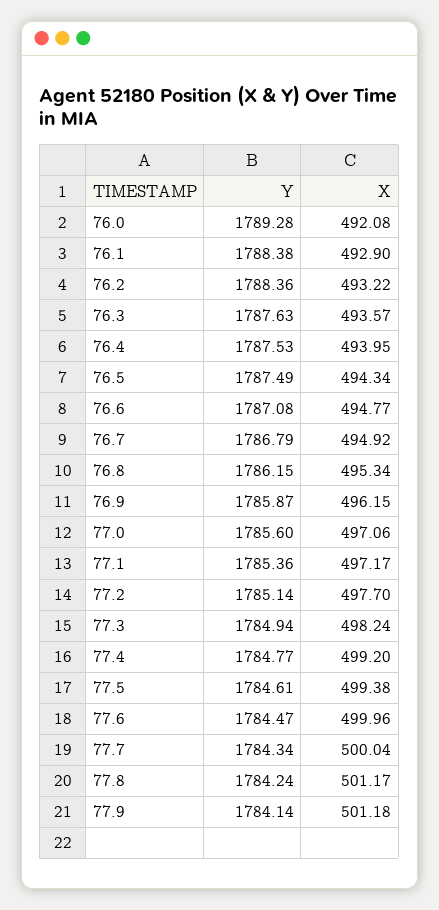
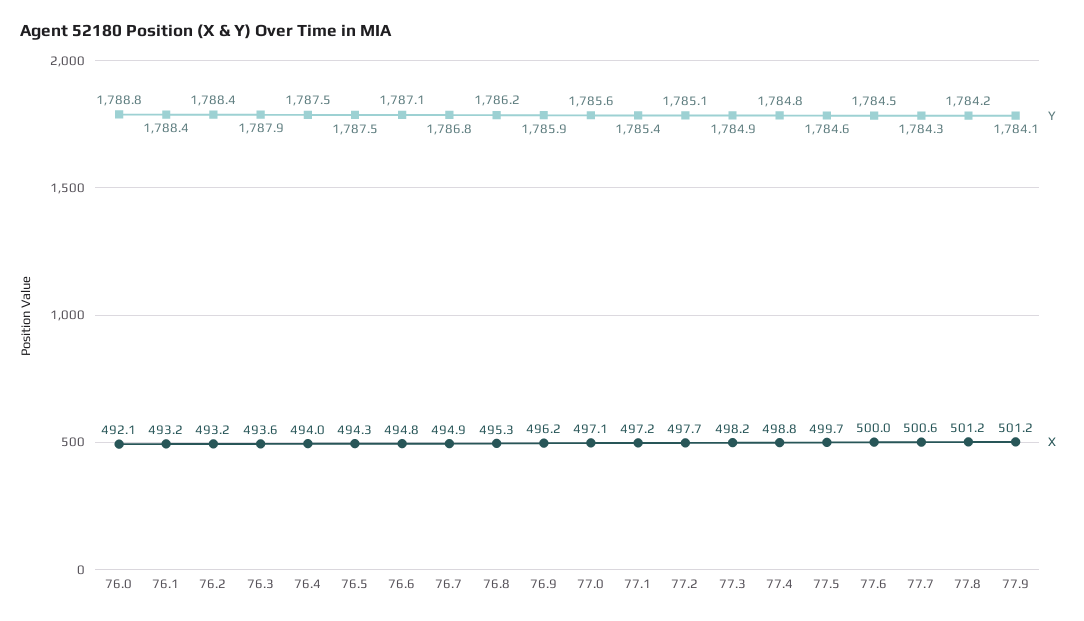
Y, 76.0: 1789.28 -> 1788.8
X, 76.1: 492.9 -> 493.2
Y, 76.3: 1787.63 -> 1787.9
X, 77.4: 499.2 -> 498.8
X, 77.5: 499.38 -> 499.7
X, 77.7: 500.04 -> 500.6

